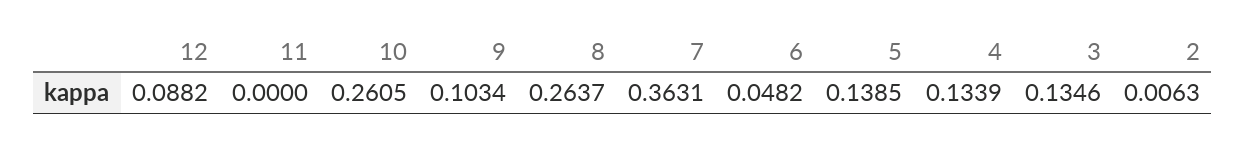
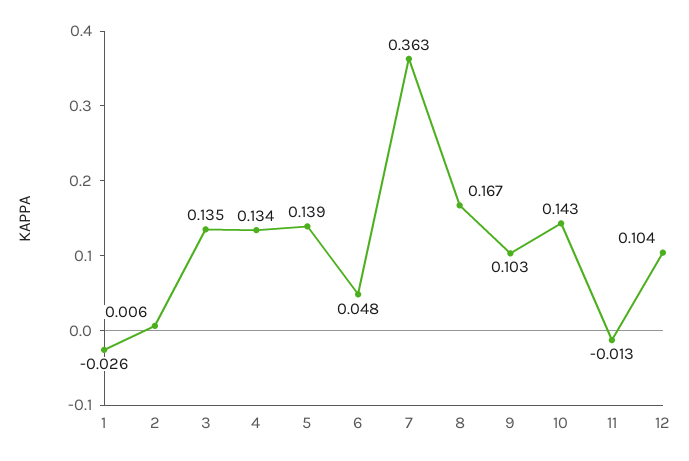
12: 0.0882 -> 0.104
11: 0 -> -0.013
10: 0.2605 -> 0.143
8: 0.2637 -> 0.167
1: none -> -0.026

